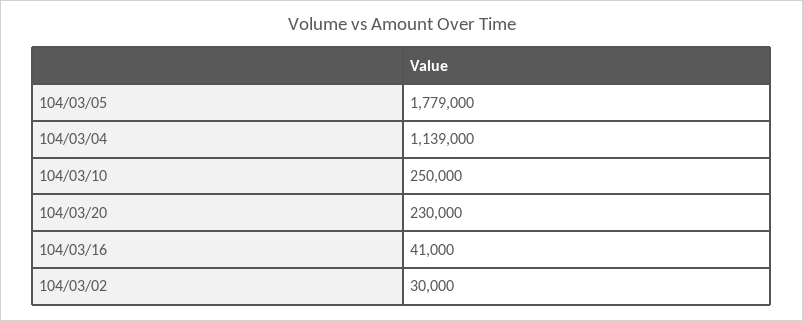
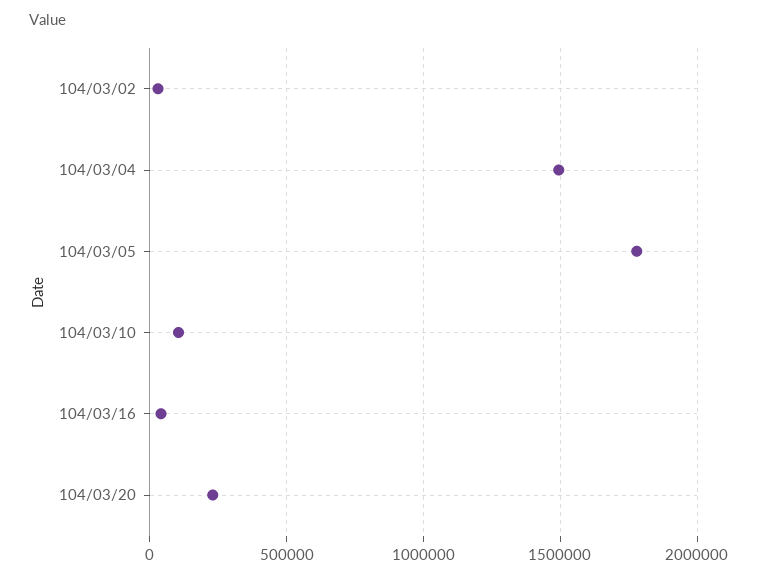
104/03/04: 1139000 -> 1500000
104/03/10: 250000 -> 100000

